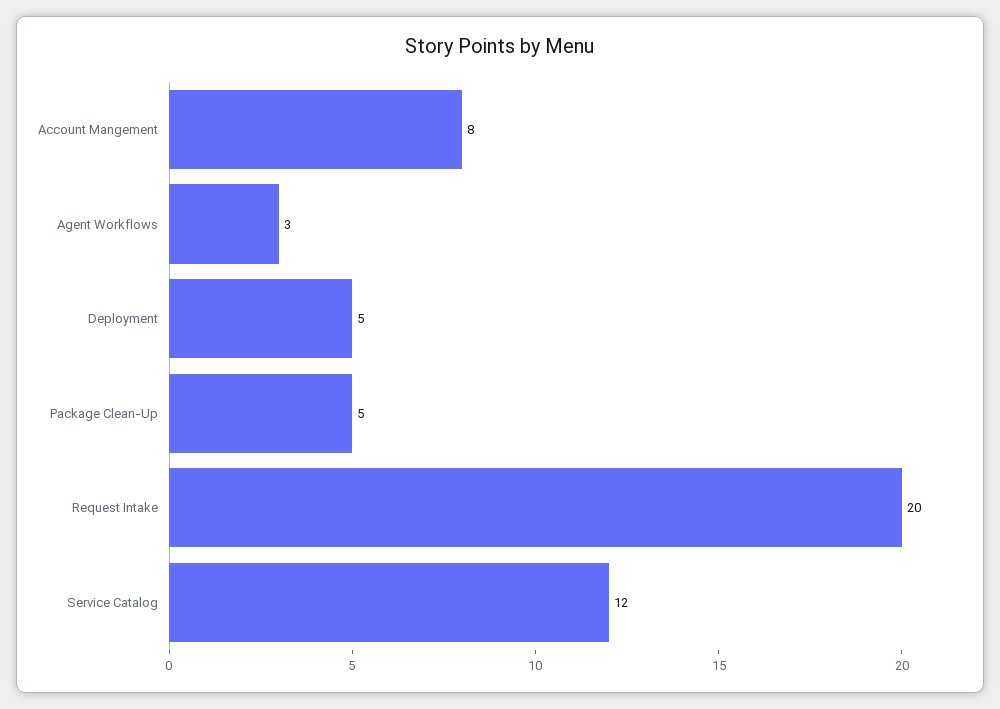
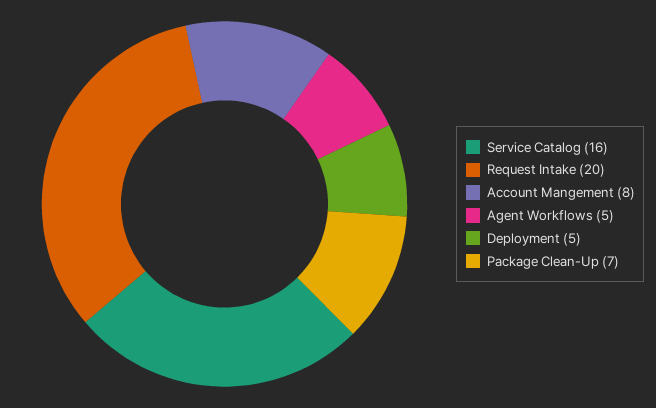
Agent Workflows: 3 -> 5
Package Clean-Up: 5 -> 7
Service Catalog: 12 -> 16

